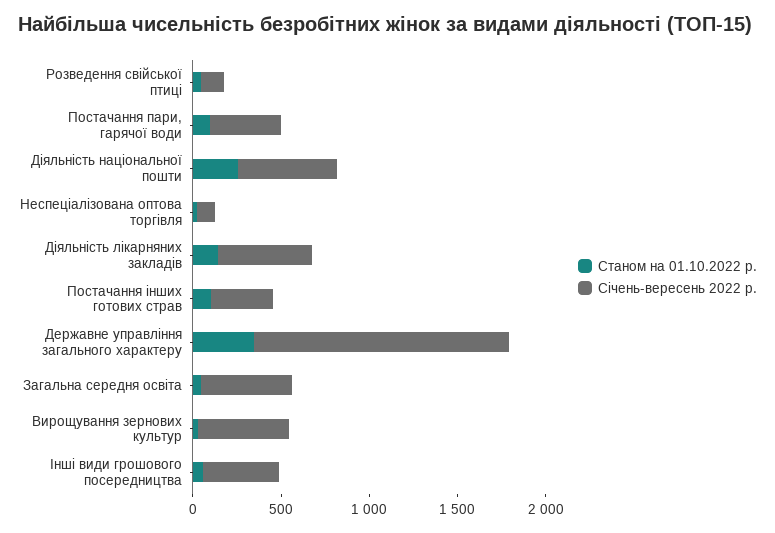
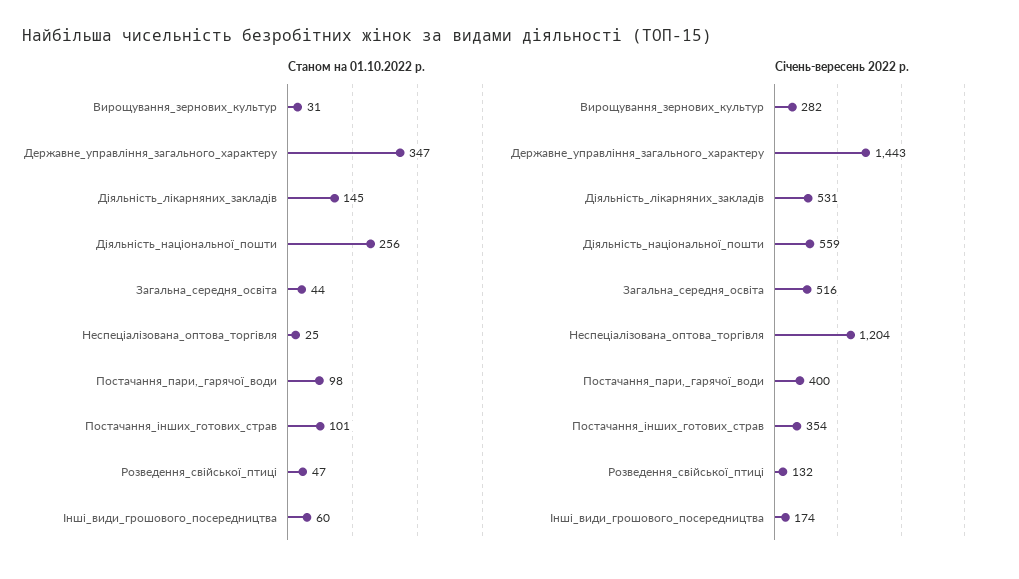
Січень-вересень 2022 р., Неспеціалізована оптова торгівля: 100 -> 1204
Січень-вересень 2022 р., Вирощування зернових культур: 500 -> 282
Січень-вересень 2022 р., Інші види грошового посередництва: 400 -> 174

